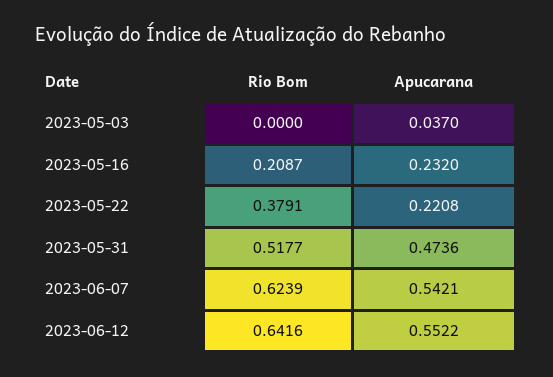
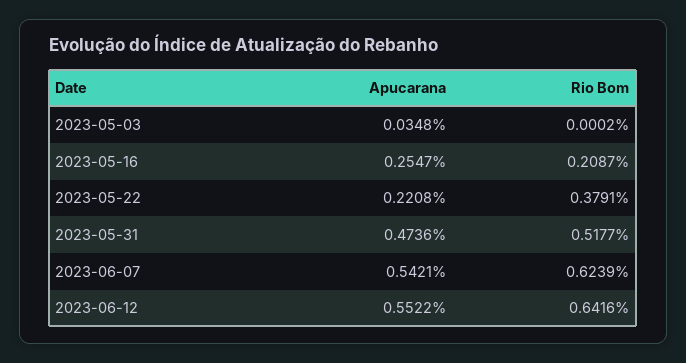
Rio Bom, 2023-05-03: 0 -> 0.0002
Apucarana, 2023-05-03: 0.037 -> 0.0348
Apucarana, 2023-05-16: 0.232 -> 0.2547

